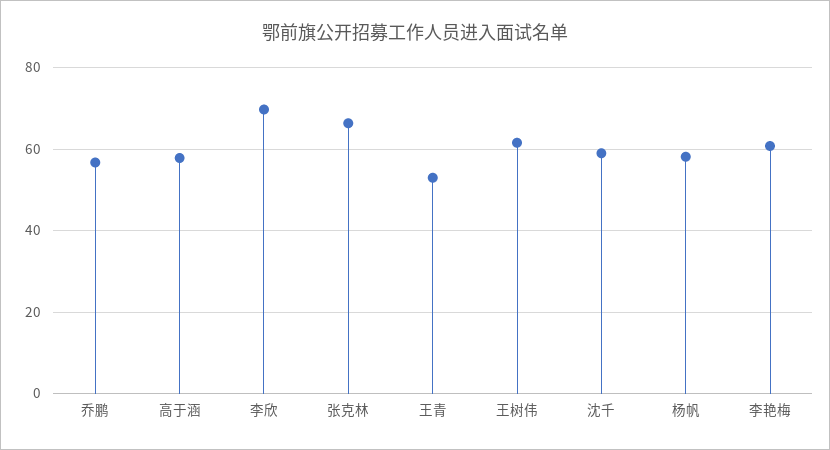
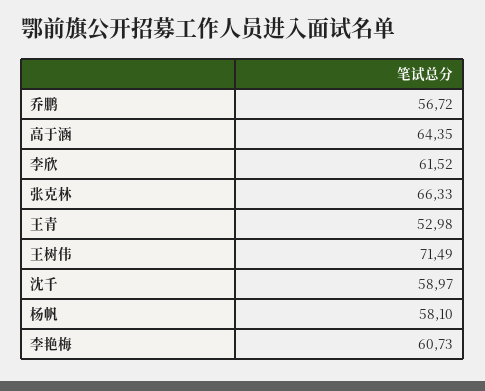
高于涵: 58 -> 64.35
李欣: 70 -> 61.52
王树伟: 62 -> 71.49

